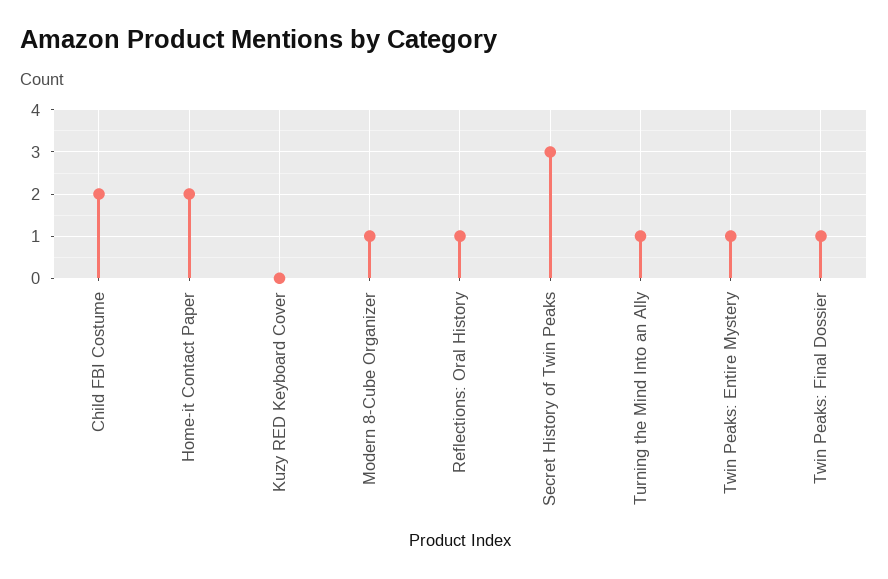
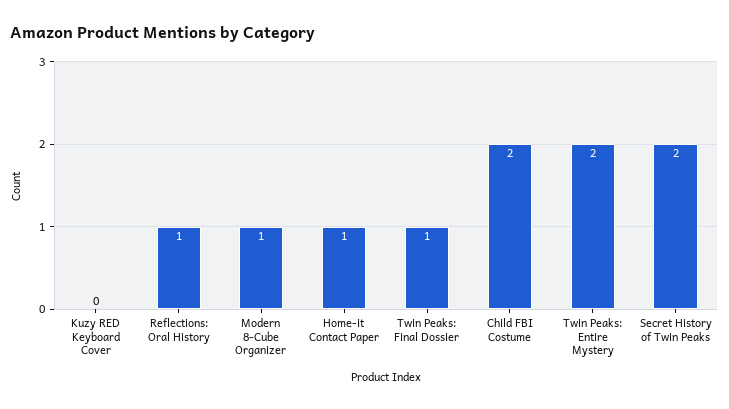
Home-it Contact Paper: 2 -> 1
Secret History of Twin Peaks: 3 -> 2
Turning the Mind Into an Ally: 1 -> none
Twin Peaks: Entire Mystery: 1 -> 2

